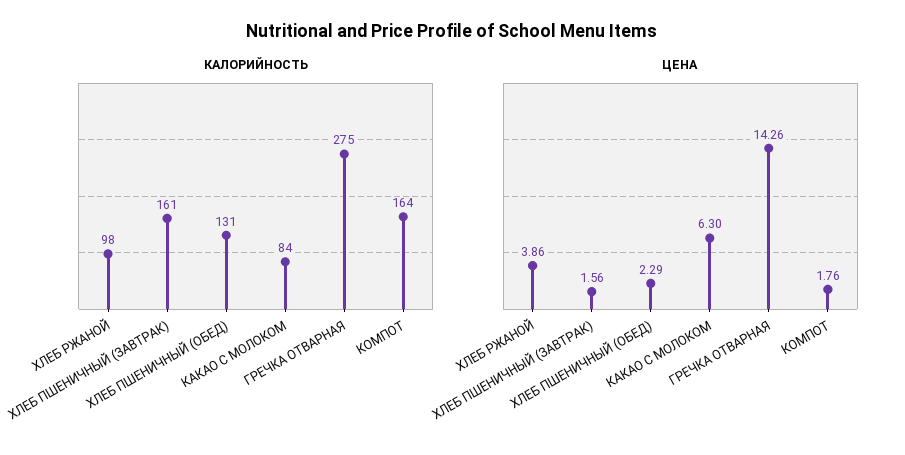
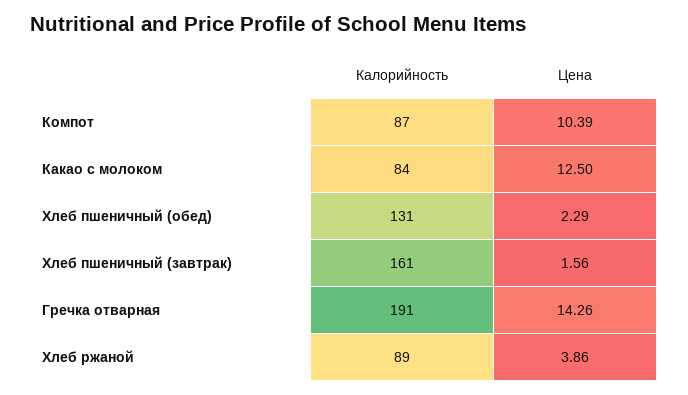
КАЛОРИЙНОСТЬ, ХЛЕБ РЖАНОЙ: 98 -> 89
КАЛОРИЙНОСТЬ, ГРЕЧКА ОТВАРНАЯ: 275 -> 191
КАЛОРИЙНОСТЬ, КОМПОТ: 164 -> 87
ЦЕНА, КАКАО С МОЛОКОМ: 6.3 -> 12.5
ЦЕНА, КОМПОТ: 1.76 -> 10.39

